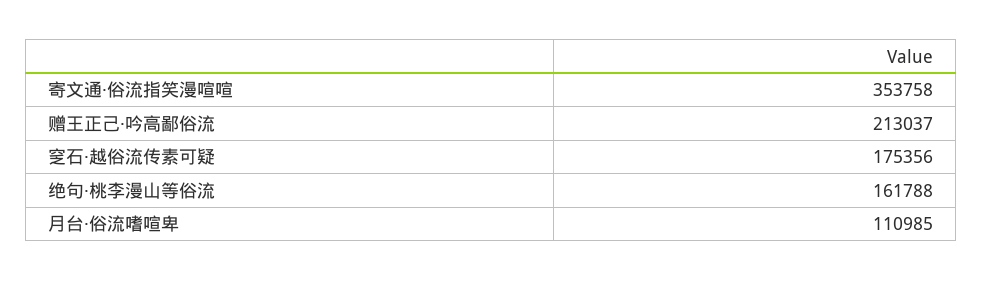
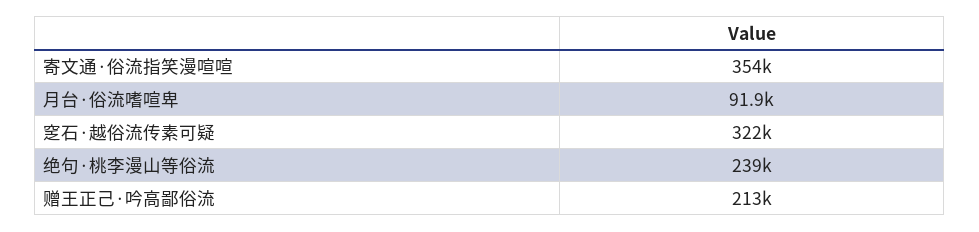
窆石·越俗流传素可疑: 175356 -> 322000
绝句·桃李漫山等俗流: 161788 -> 239000
月台·俗流嗜喧卑: 110985 -> 91900

